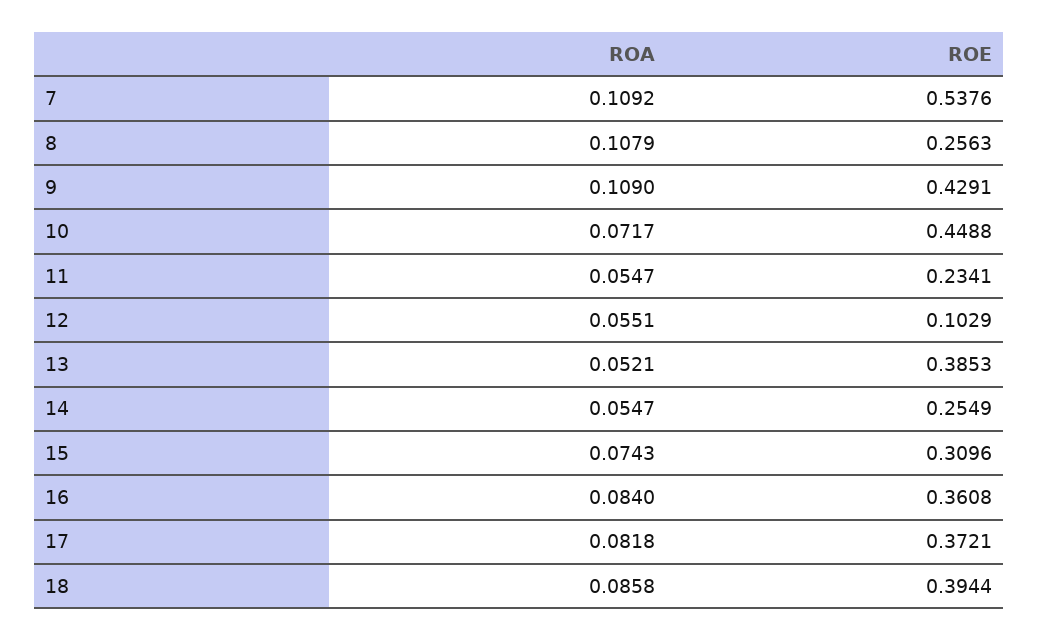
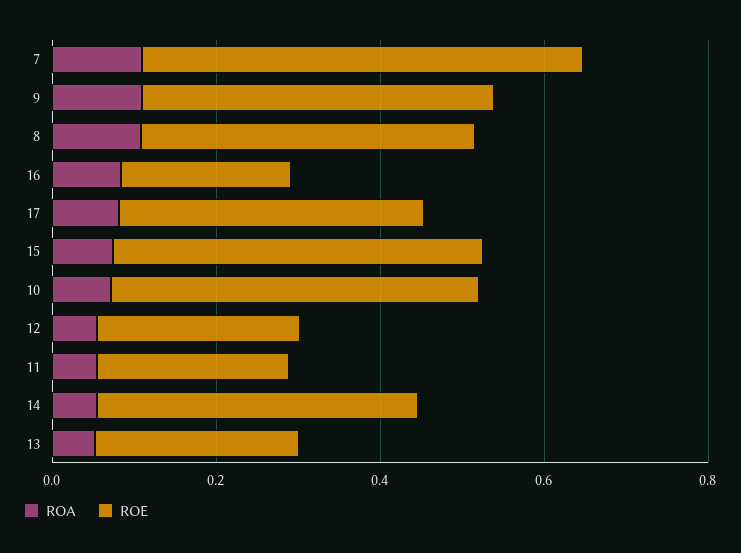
ROE, 8: 0.2563 -> 0.4
ROE, 12: 0.1029 -> 0.25
ROE, 13: 0.3853 -> 0.25
ROE, 14: 0.2549 -> 0.4
ROE, 15: 0.3096 -> 0.45
ROE, 16: 0.3608 -> 0.2
ROA, 18: 0.0858 -> none
ROE, 18: 0.3944 -> none

